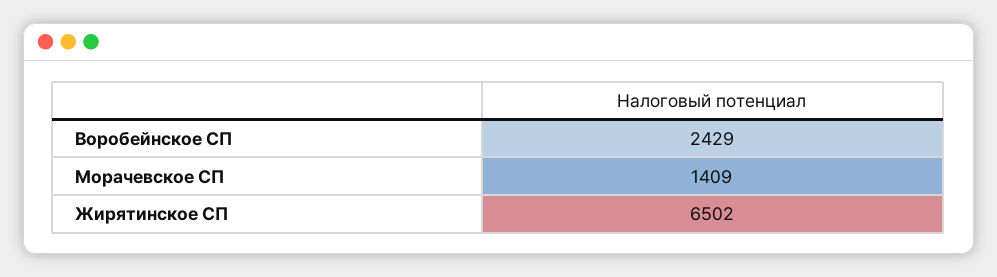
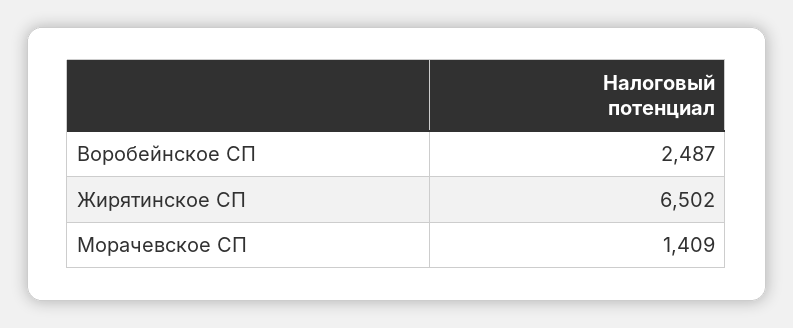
Воробейнское СП: 2429 -> 2487

